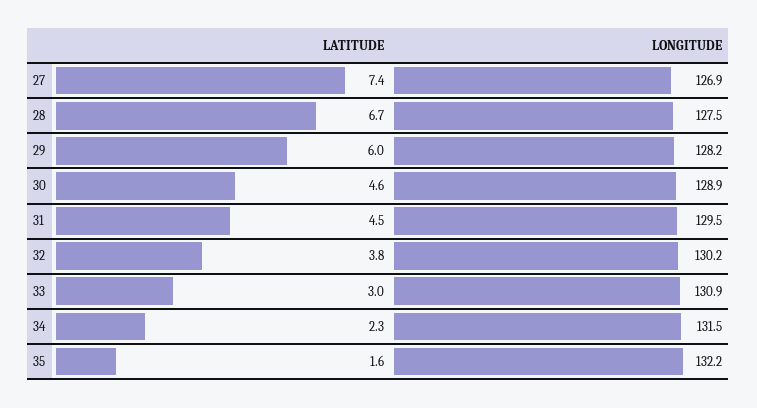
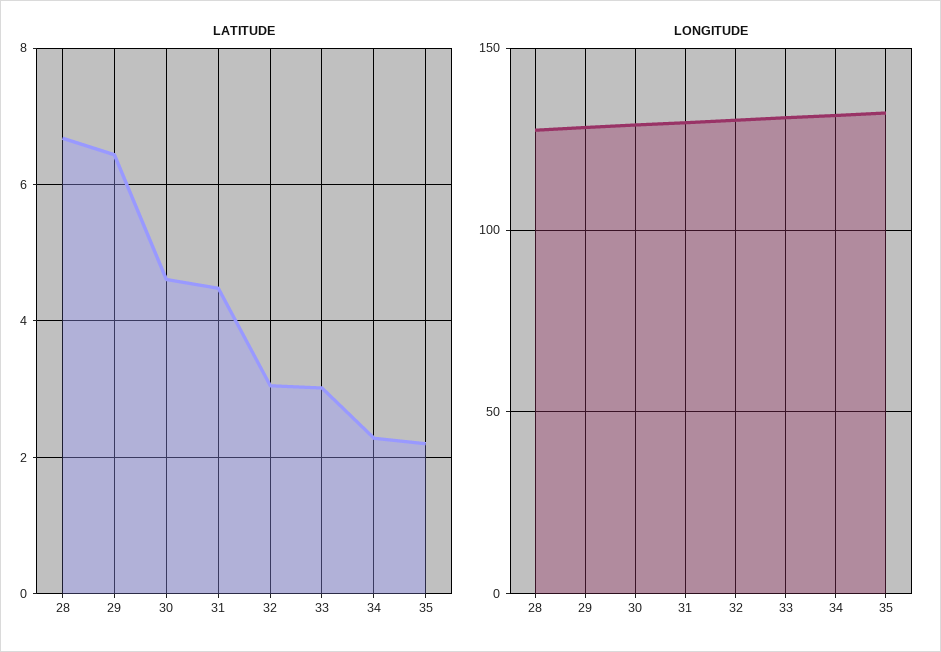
LATITUDE, 27: 7.4 -> none
LONGITUDE, 27: 126.9 -> none
LATITUDE, 29: 6 -> 6.4
LATITUDE, 32: 3.8 -> 3
LATITUDE, 35: 1.6 -> 2.2

